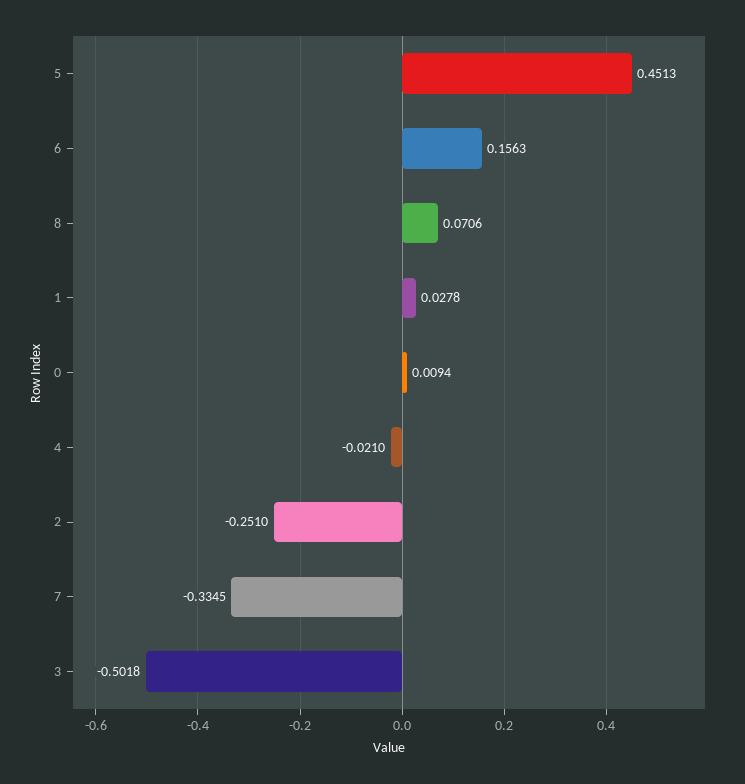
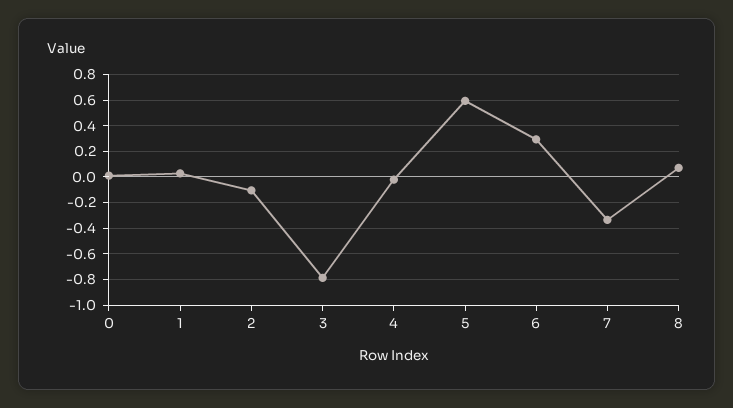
5: 0.4513 -> 0.6
6: 0.1563 -> 0.3
2: -0.251 -> -0.1
3: -0.5018 -> -0.8

